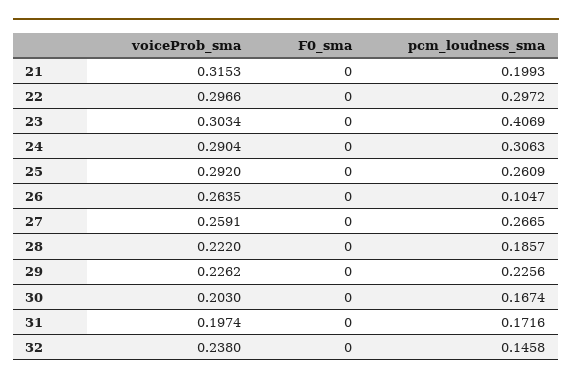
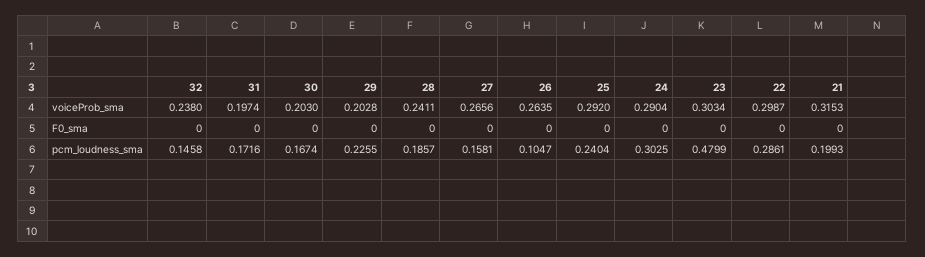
voiceProb_sma, 22: 0.2966 -> 0.2987
pcm_loudness_sma, 22: 0.2972 -> 0.2861
pcm_loudness_sma, 23: 0.4069 -> 0.4799
pcm_loudness_sma, 24: 0.3063 -> 0.3025
pcm_loudness_sma, 25: 0.2609 -> 0.2404
voiceProb_sma, 27: 0.2591 -> 0.2656
pcm_loudness_sma, 27: 0.2665 -> 0.1581
voiceProb_sma, 28: 0.222 -> 0.2411
voiceProb_sma, 29: 0.2262 -> 0.2028
pcm_loudness_sma, 29: 0.2256 -> 0.2255

